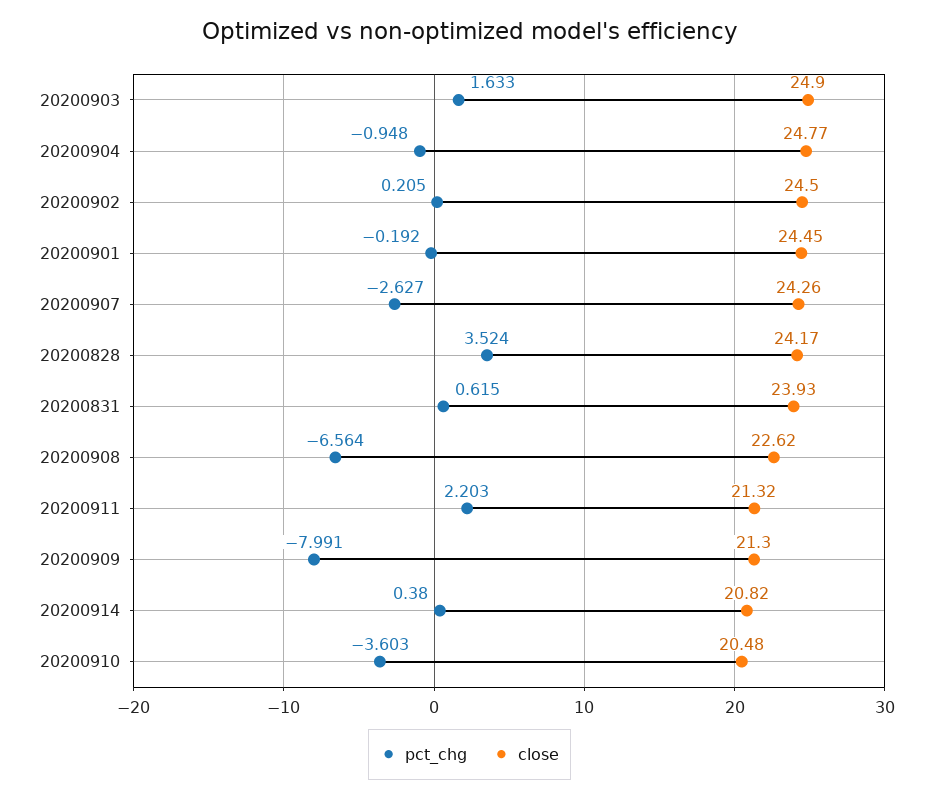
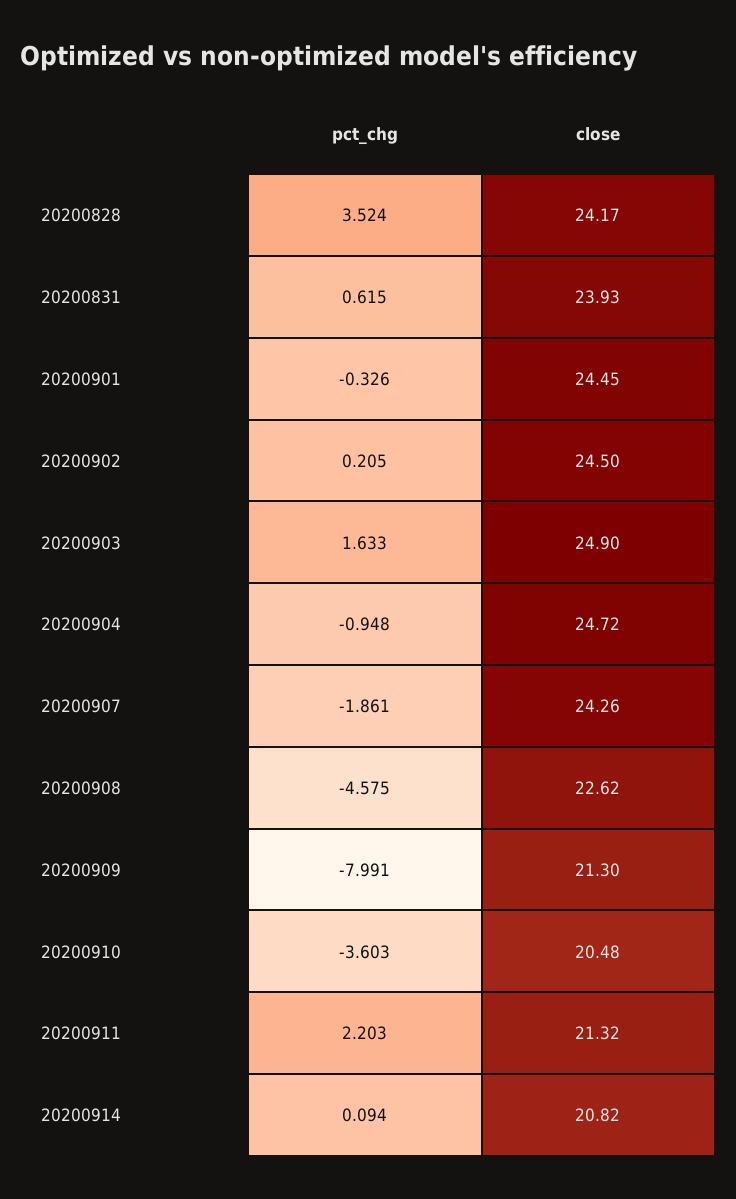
close, 20200904: 24.77 -> 24.72
pct_chg, 20200901: -0.192 -> -0.326
pct_chg, 20200907: -2.627 -> -1.861
pct_chg, 20200908: -6.564 -> -4.575
pct_chg, 20200914: 0.38 -> 0.094

